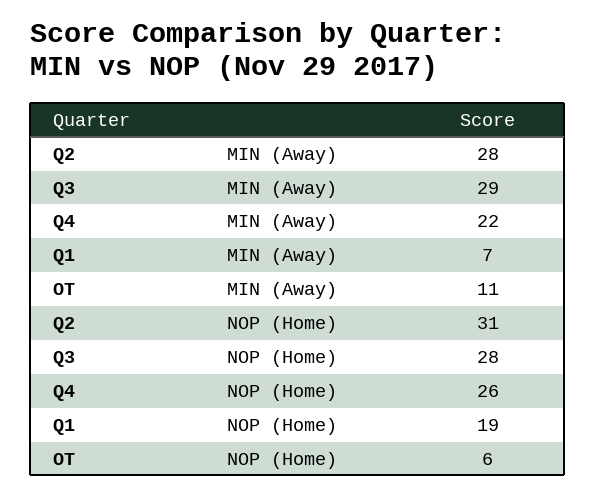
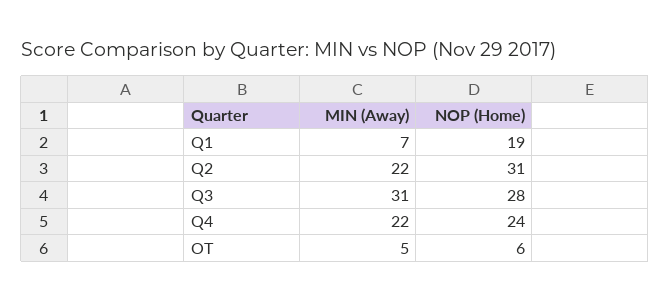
Q2, MIN (Away): 28 -> 22
Q3, MIN (Away): 29 -> 31
OT, MIN (Away): 11 -> 5
Q4, NOP (Home): 26 -> 24

